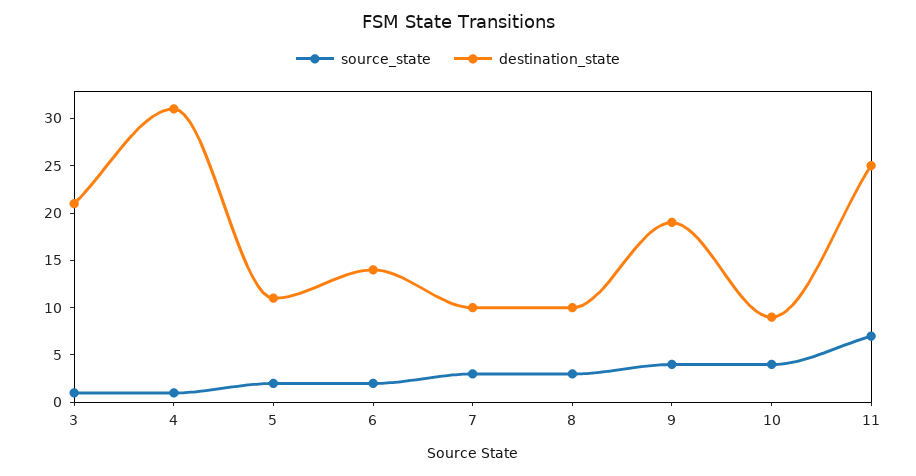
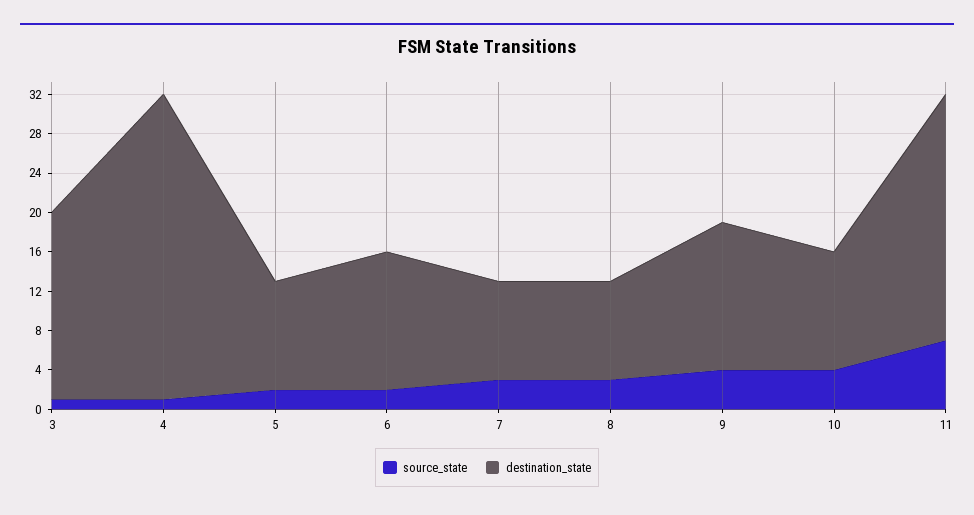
destination_state, 3: 21 -> 19
destination_state, 9: 19 -> 15
destination_state, 10: 9 -> 12

